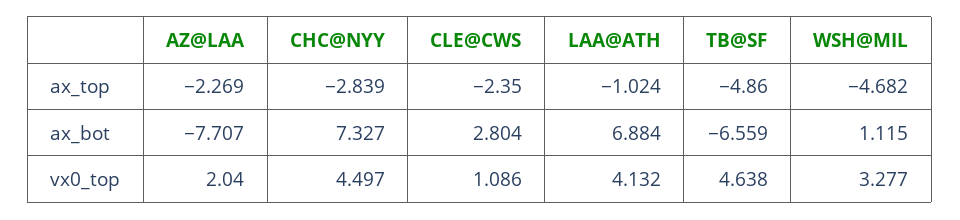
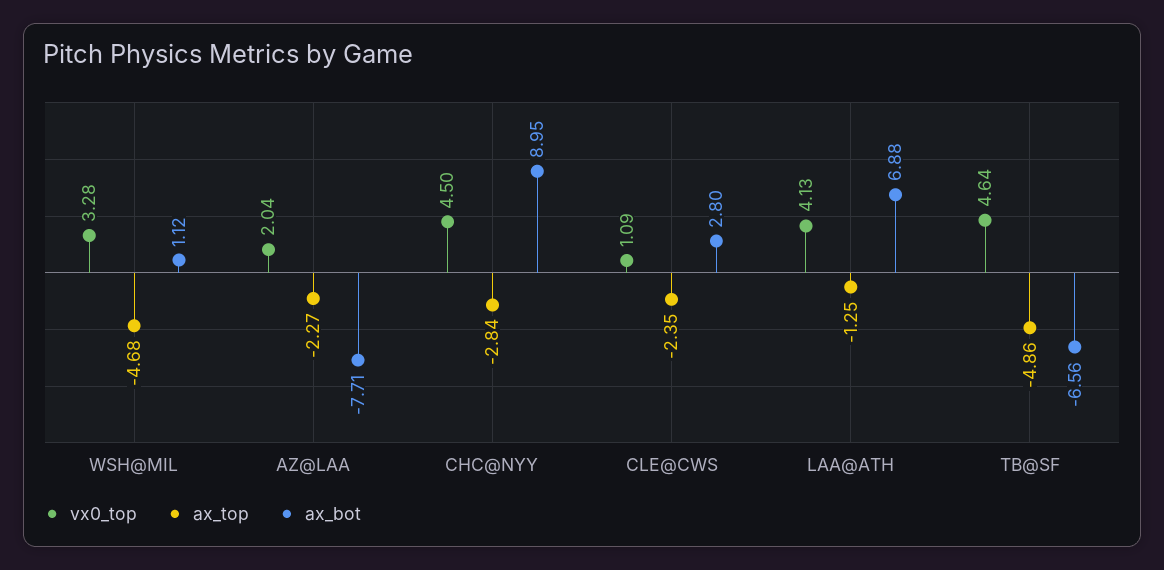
ax_top, LAA@ATH: -1.024 -> -1.25
ax_bot, CHC@NYY: 7.327 -> 8.95

